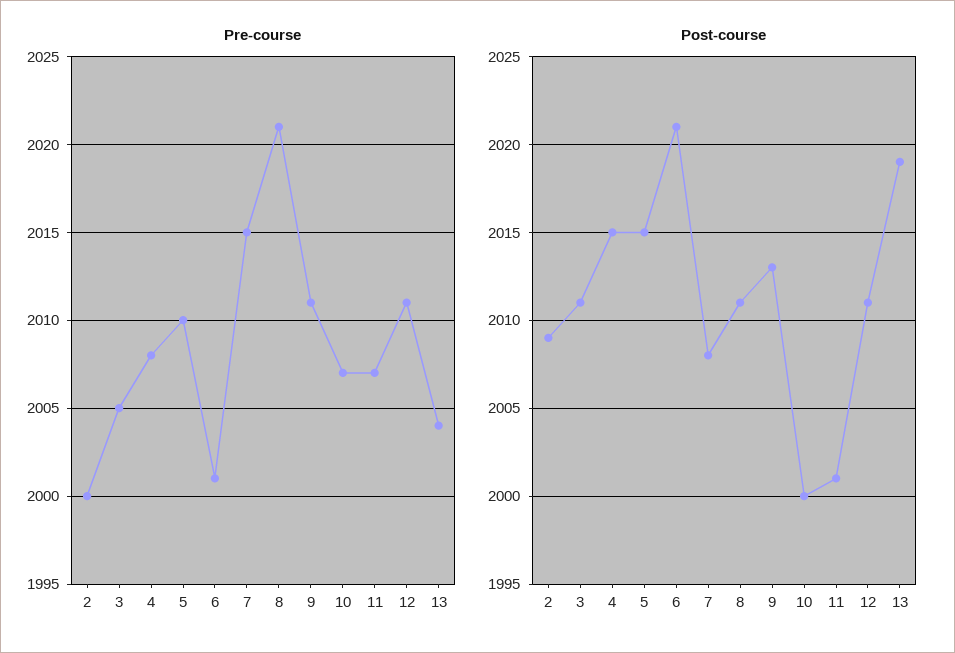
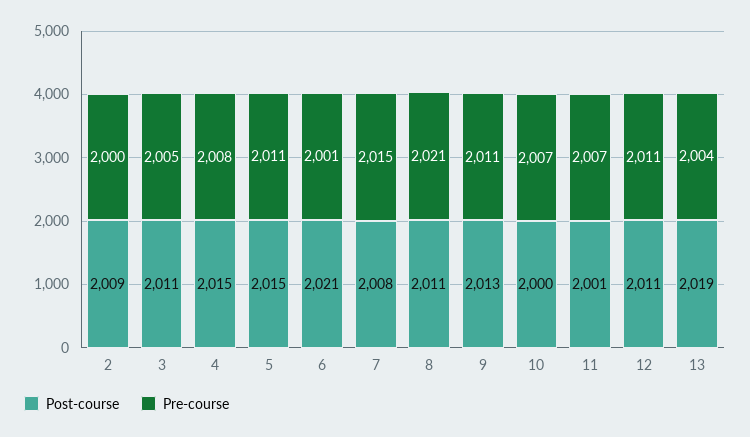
Pre-course, 5: 2010 -> 2011

